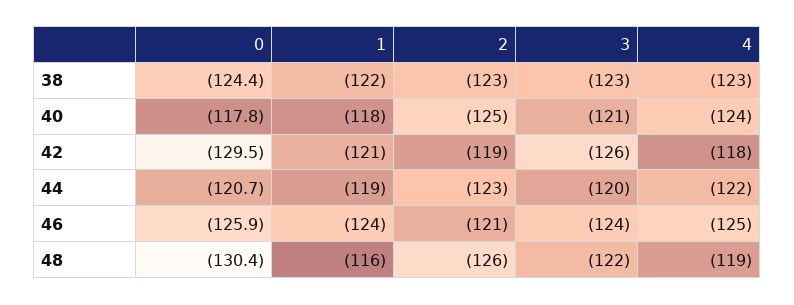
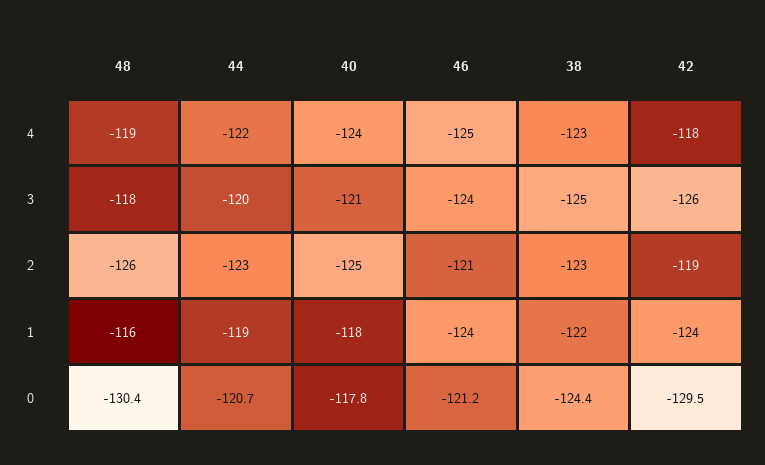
3, 38: -123 -> -125
1, 42: -121 -> -124
0, 46: -125.9 -> -121.2
3, 48: -122 -> -118

